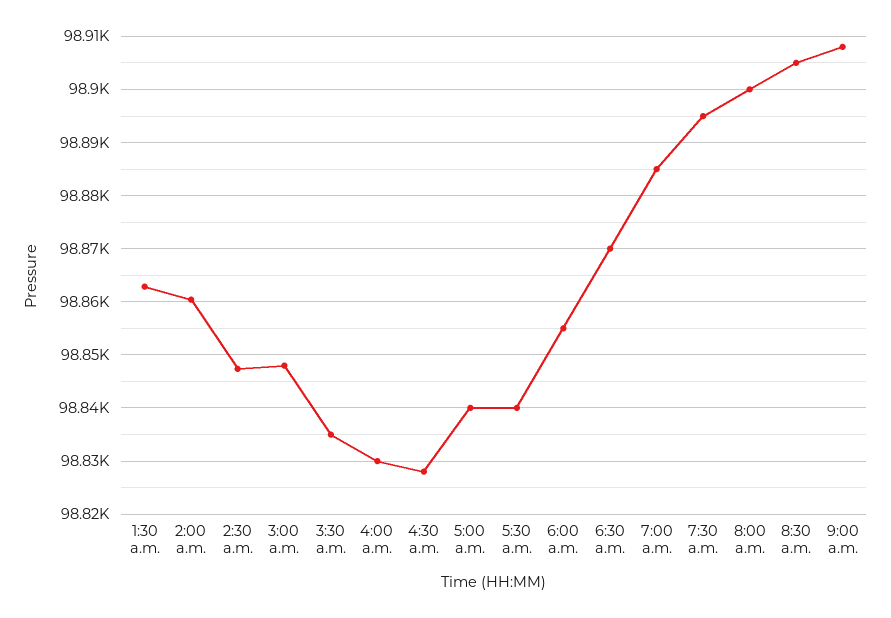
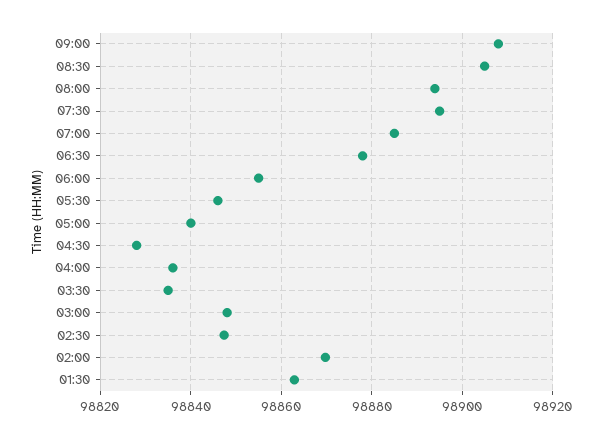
2:00 a.m.: 98860 -> 98870
4:00 a.m.: 98830 -> 98836
5:30 a.m.: 98840 -> 98846
6:30 a.m.: 98870 -> 98878
8:00 a.m.: 98900 -> 98894

